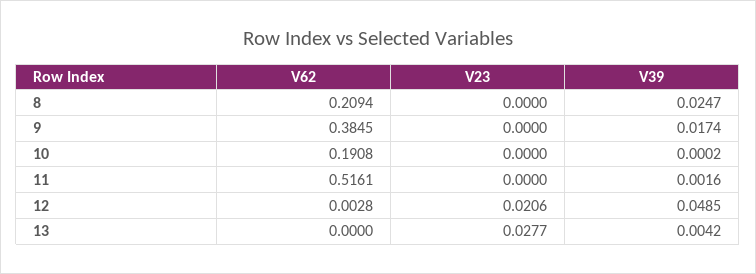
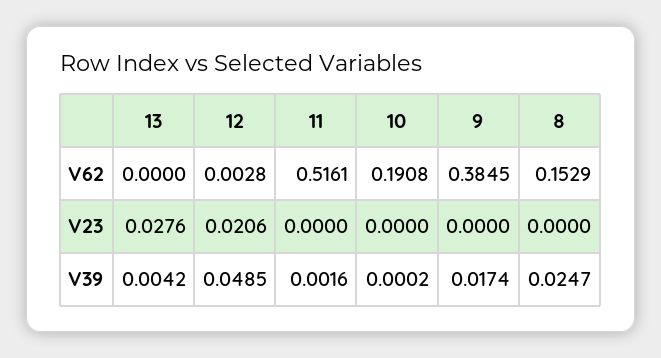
V62, 8: 0.2094 -> 0.1529
V23, 13: 0.0277 -> 0.0276

